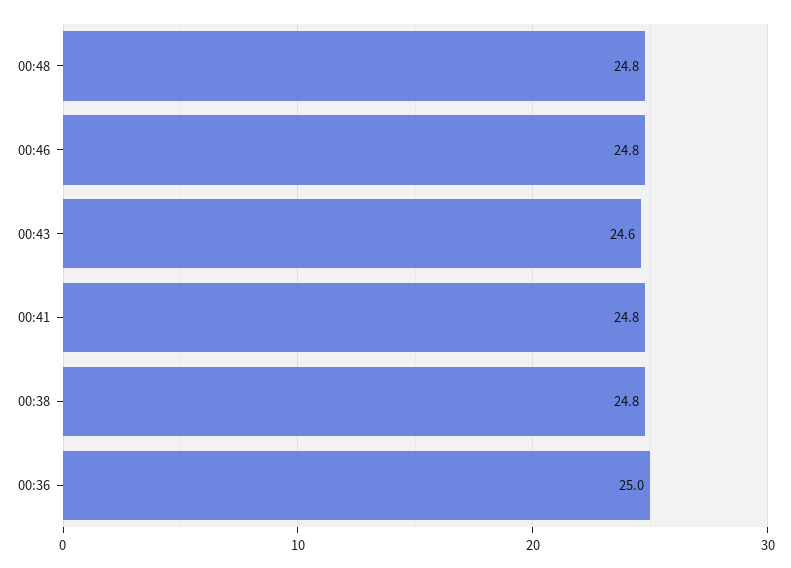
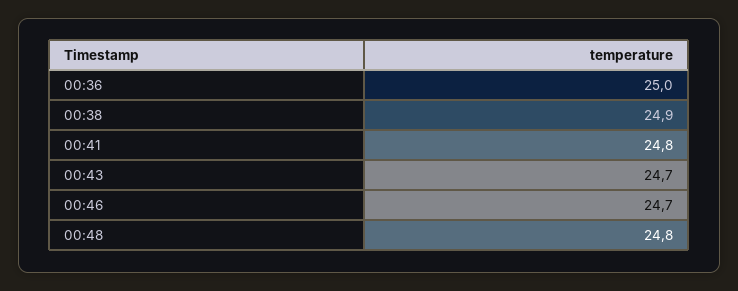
00:46: 24.8 -> 24.7
00:43: 24.6 -> 24.7
00:38: 24.8 -> 24.9

